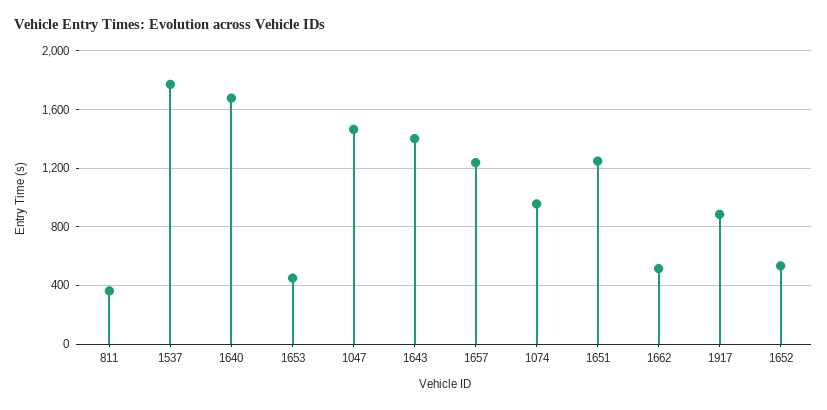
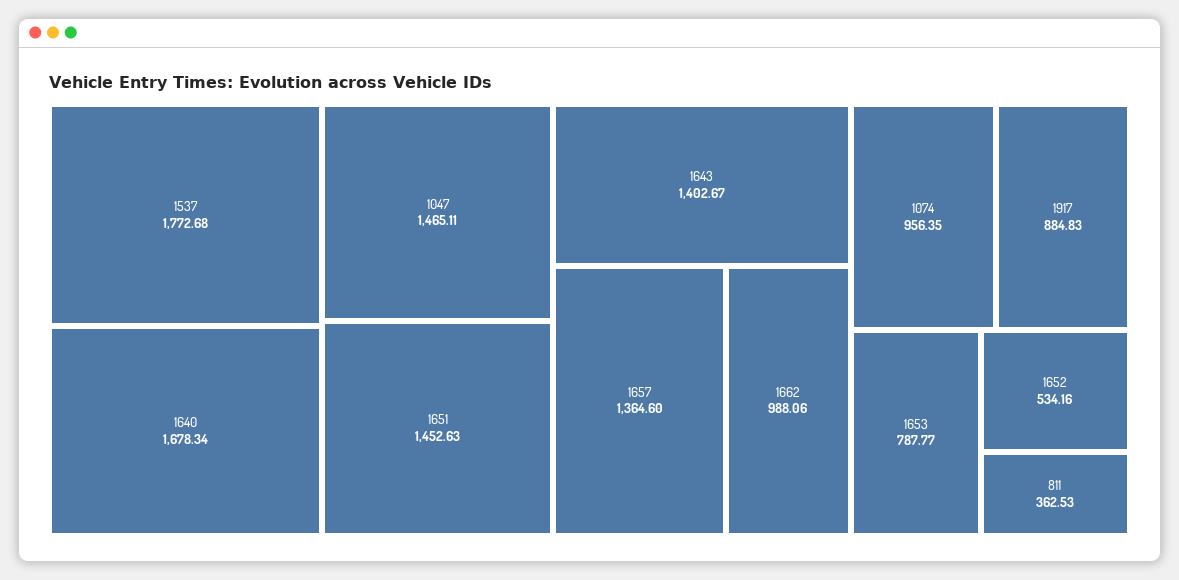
1653: 450 -> 787.77
1657: 1250 -> 1364.6
1651: 1250 -> 1452.63
1662: 500 -> 988.06

